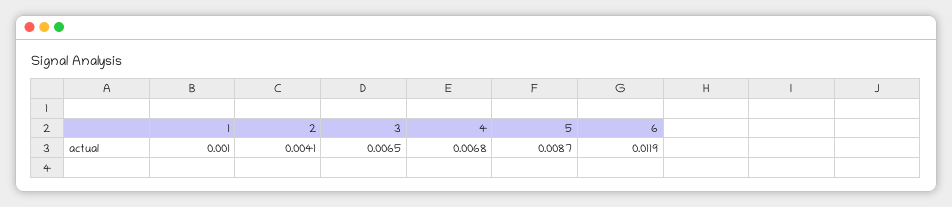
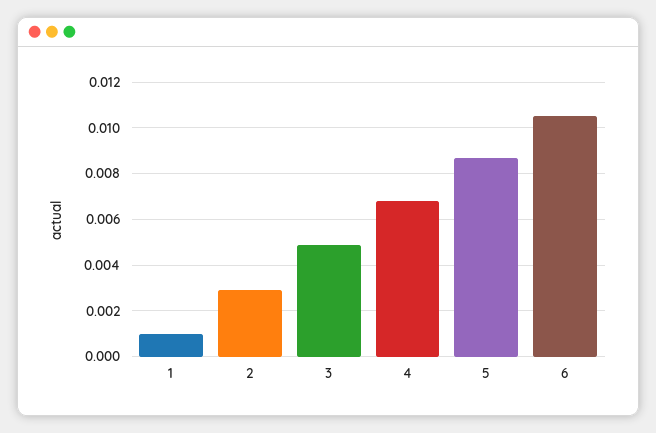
2: 0.0041 -> 0.003
3: 0.0065 -> 0.005
6: 0.0119 -> 0.0105

